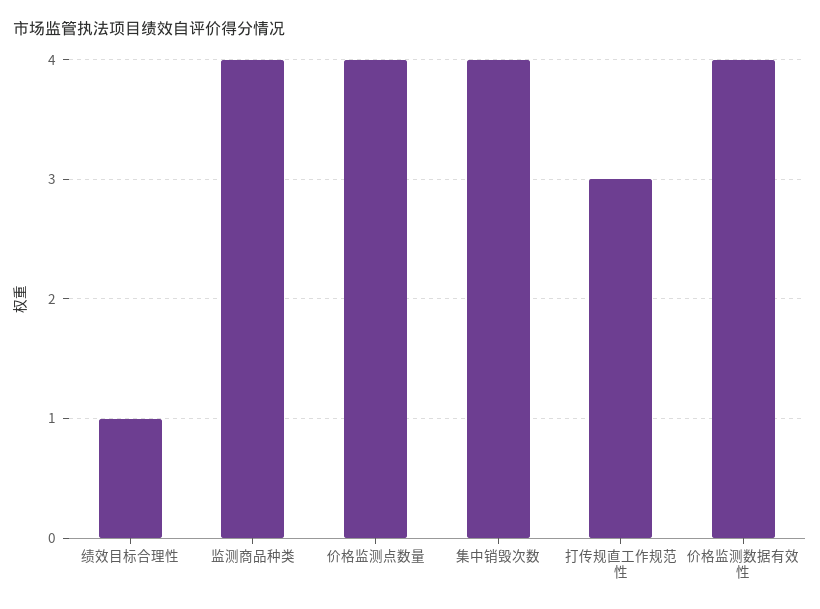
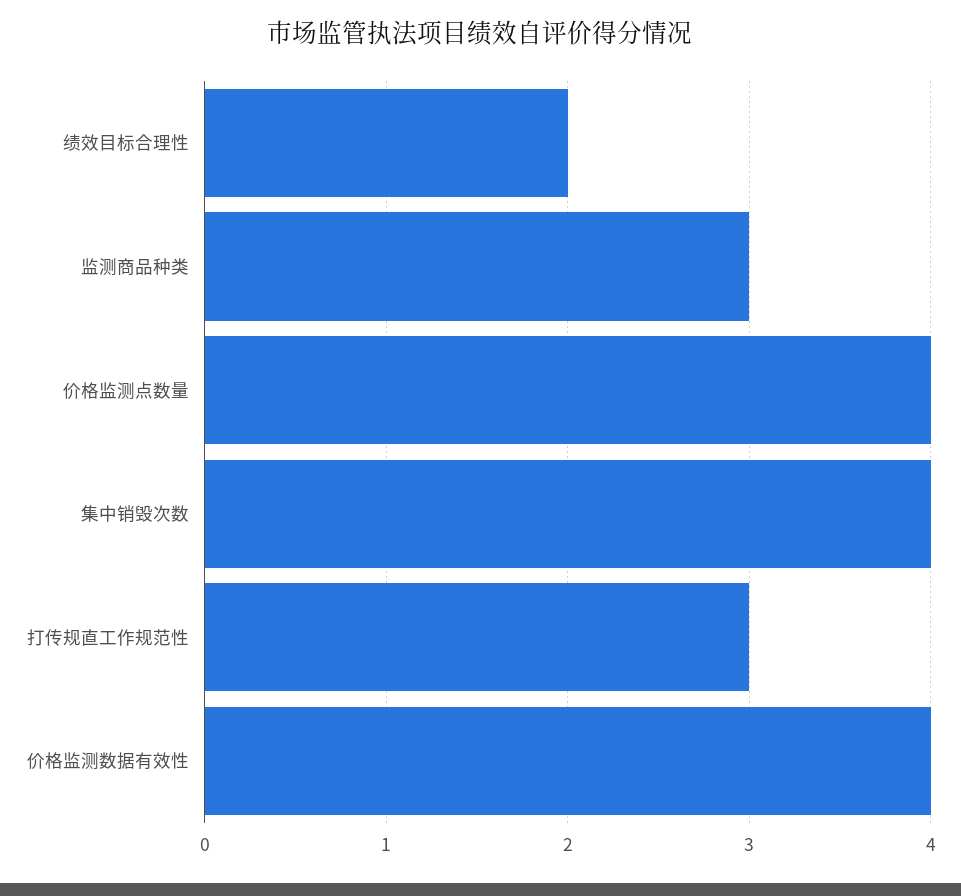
绩效目标合理性: 1 -> 2
监测商品种类: 4 -> 3

